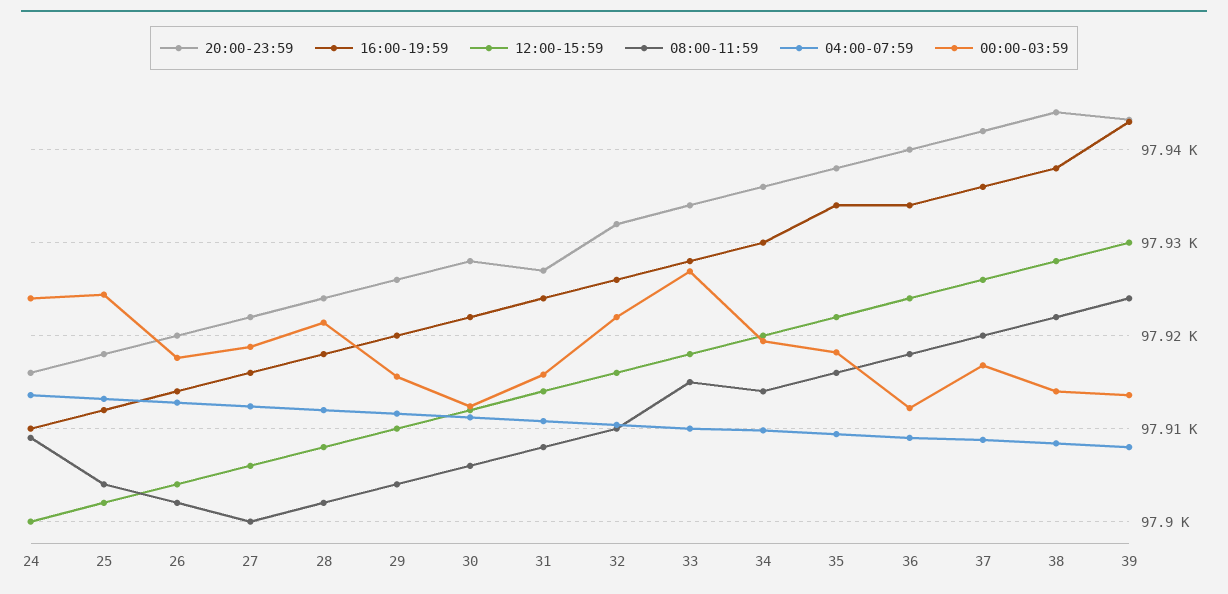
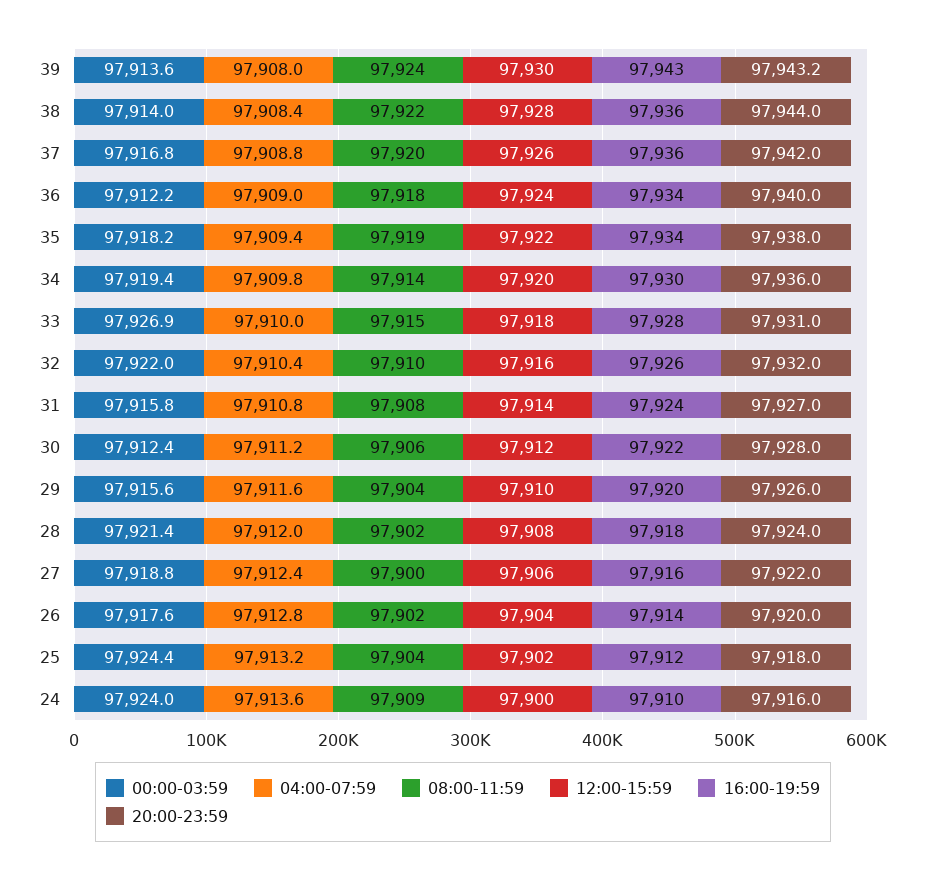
20:00-23:59, 33: 97934 -> 97931
08:00-11:59, 35: 97916 -> 97919
16:00-19:59, 38: 97938 -> 97936

